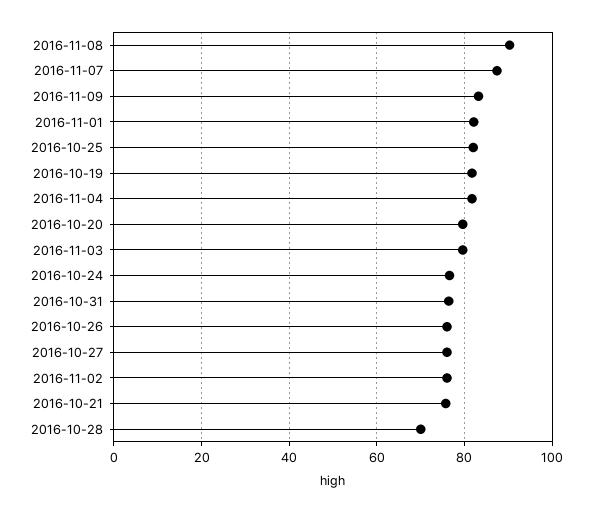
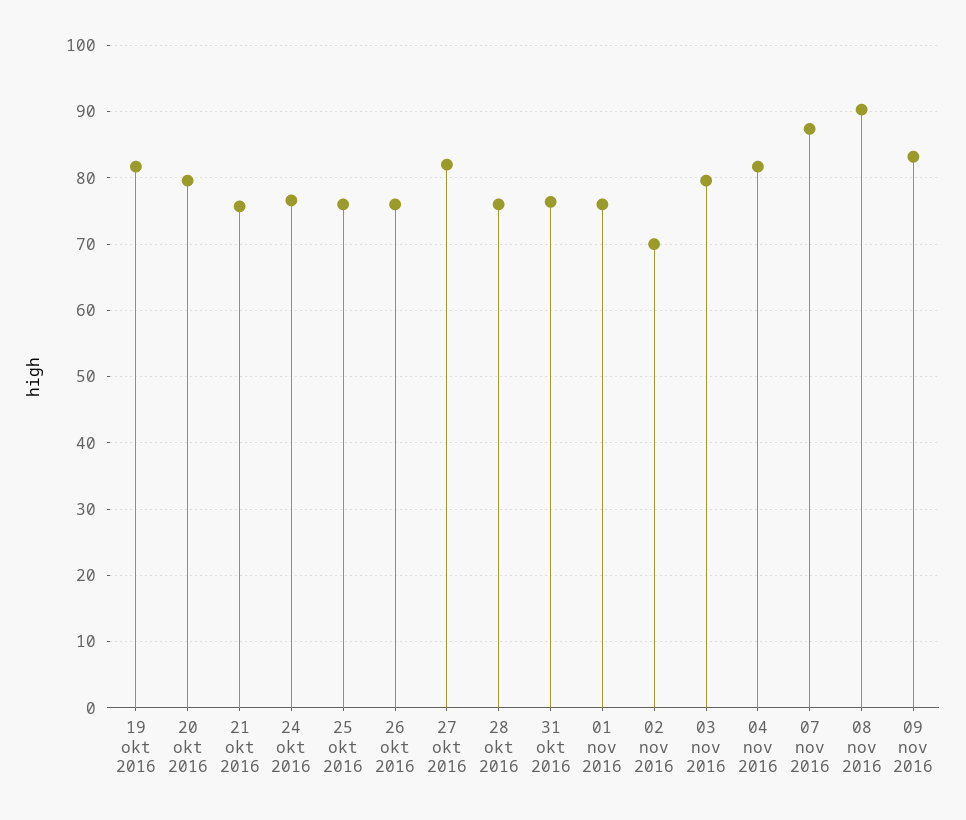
2016-11-01: 82 -> 76
2016-10-25: 82 -> 76
2016-10-27: 76 -> 82
2016-11-02: 76 -> 70
2016-10-28: 70 -> 76

